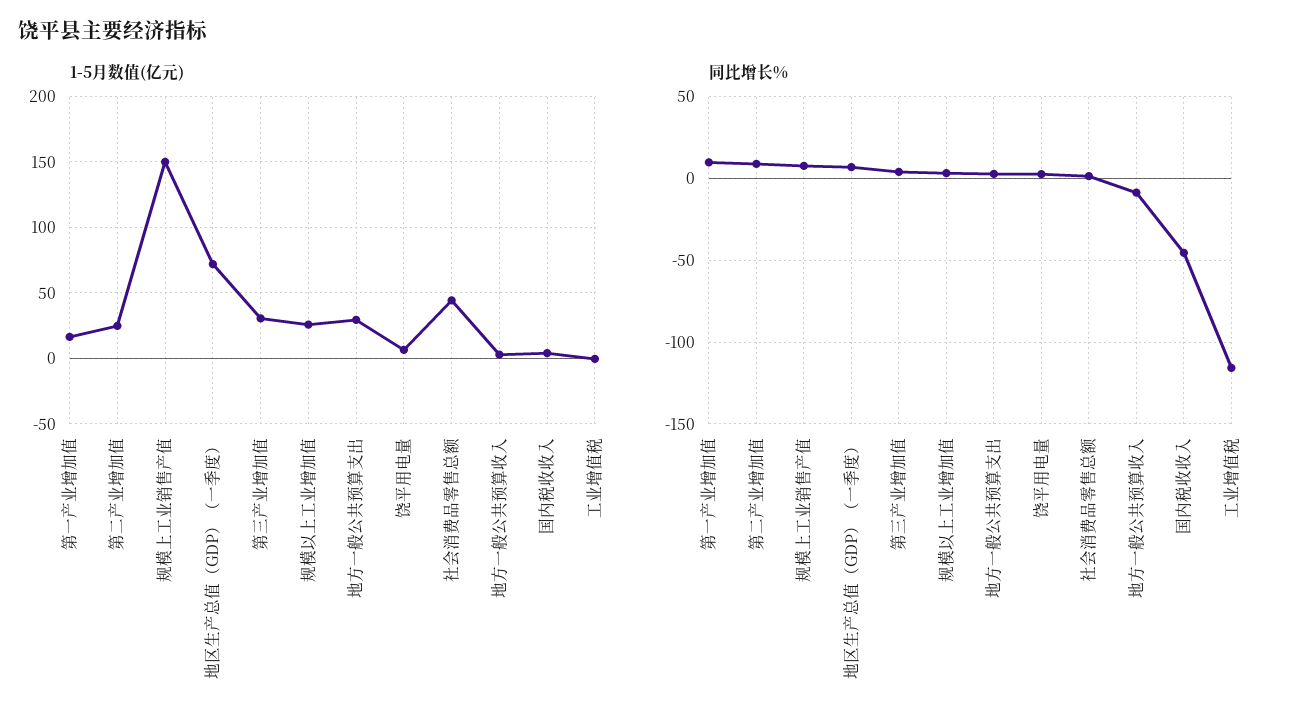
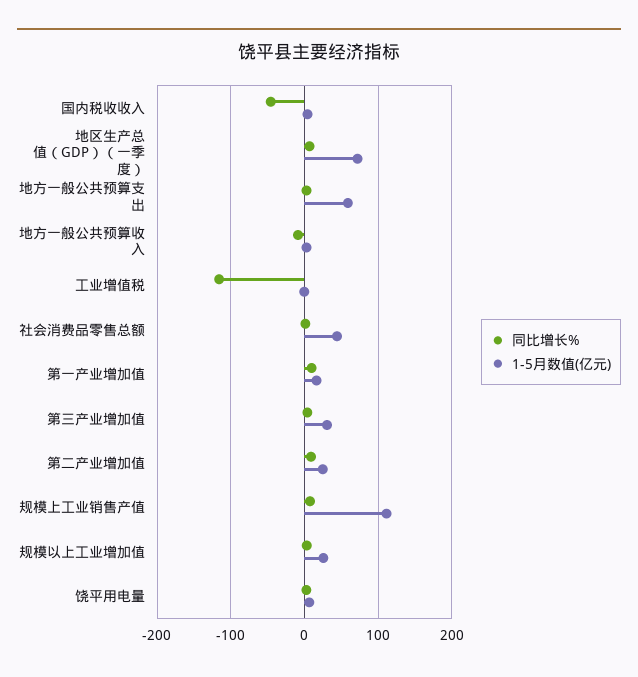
1-5月数值(亿元), 规模上工业销售产值: 150 -> 110
1-5月数值(亿元), 地方一般公共预算支出: 30 -> 60

